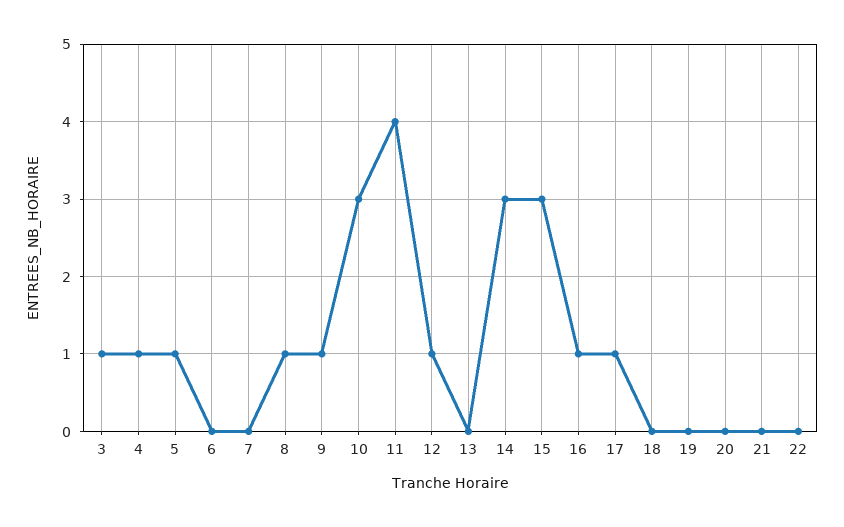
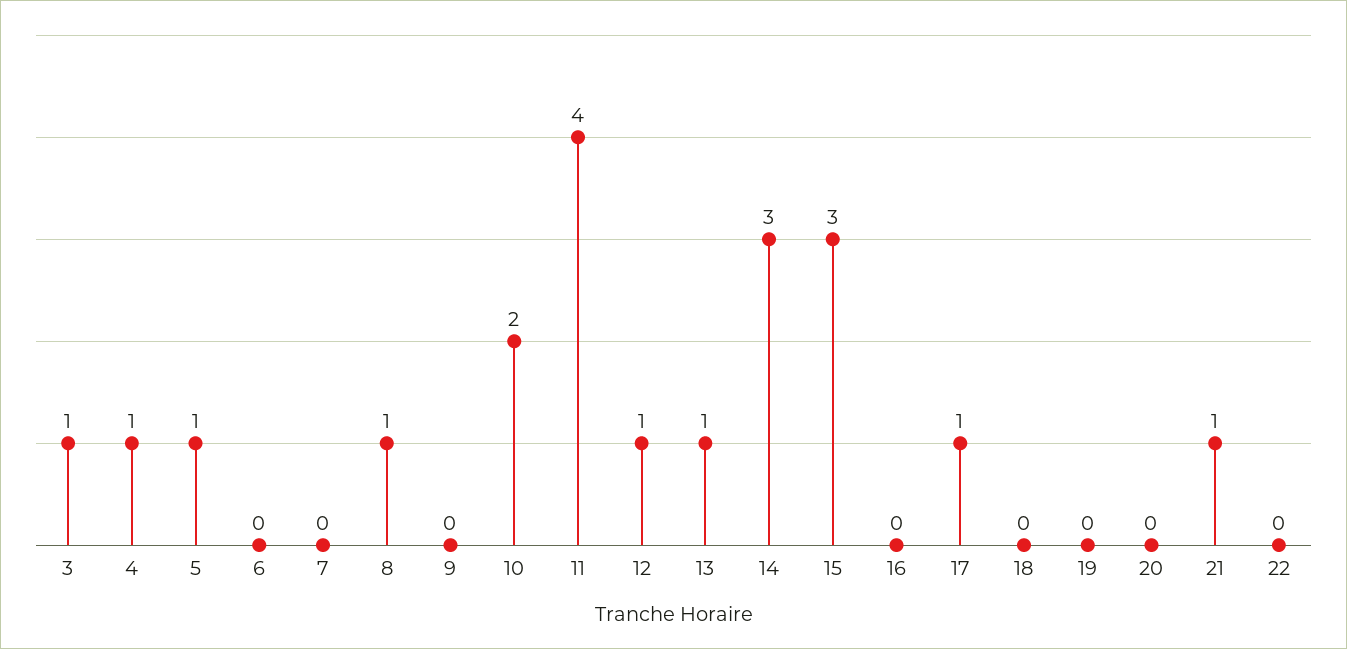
9: 1 -> 0
10: 3 -> 2
13: 0 -> 1
16: 1 -> 0
21: 0 -> 1

